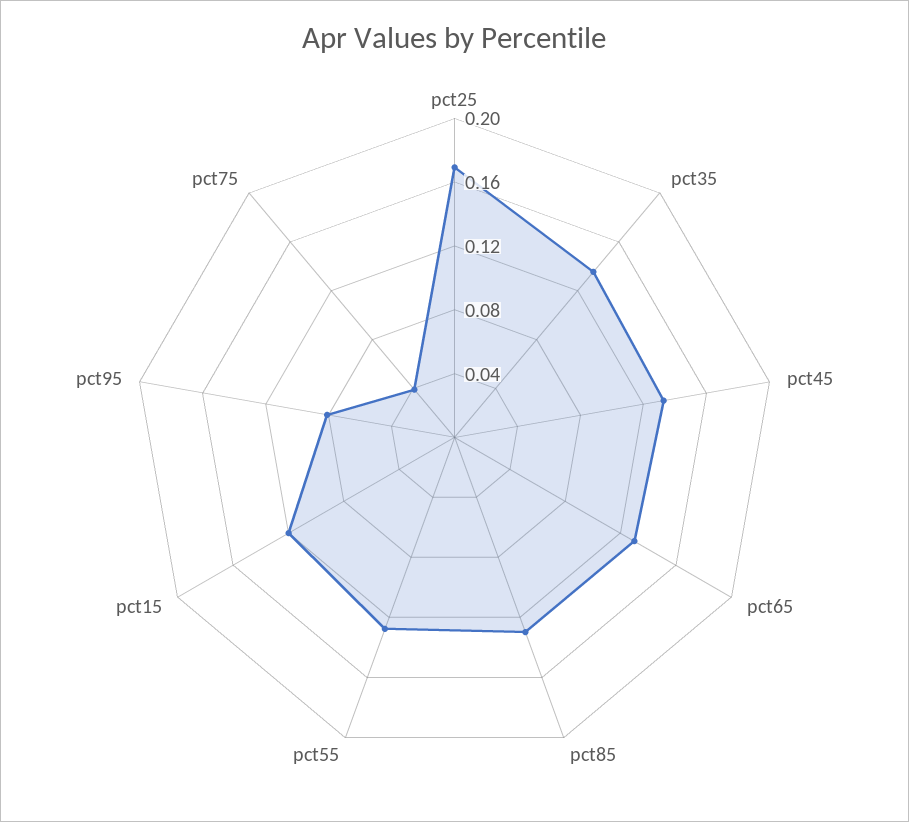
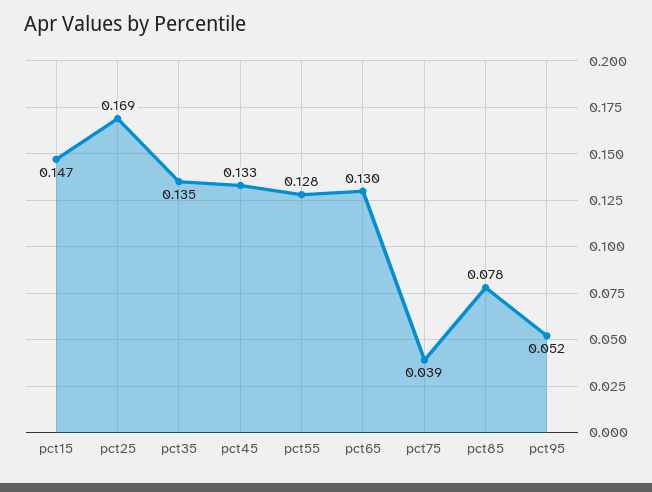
pct85: 0.13 -> 0.078
pct15: 0.12 -> 0.147
pct95: 0.08 -> 0.052

